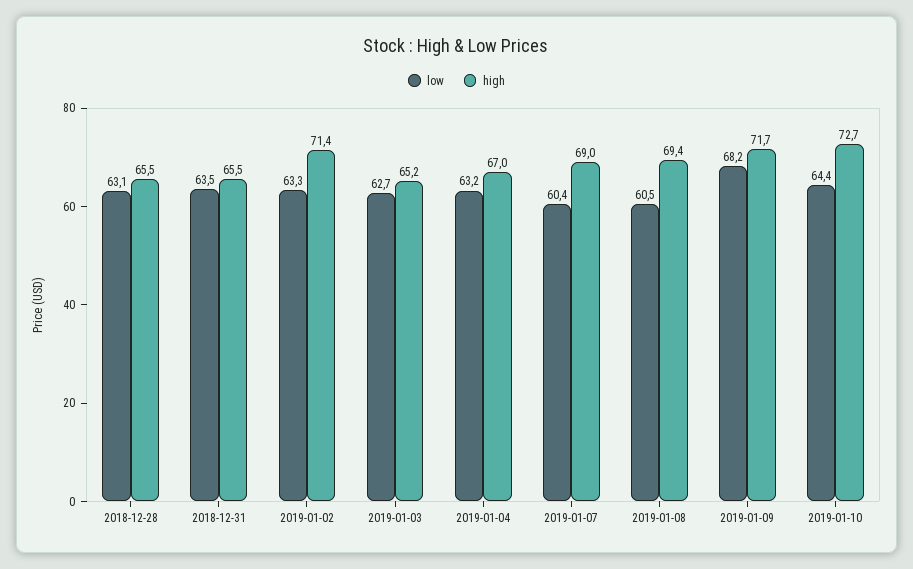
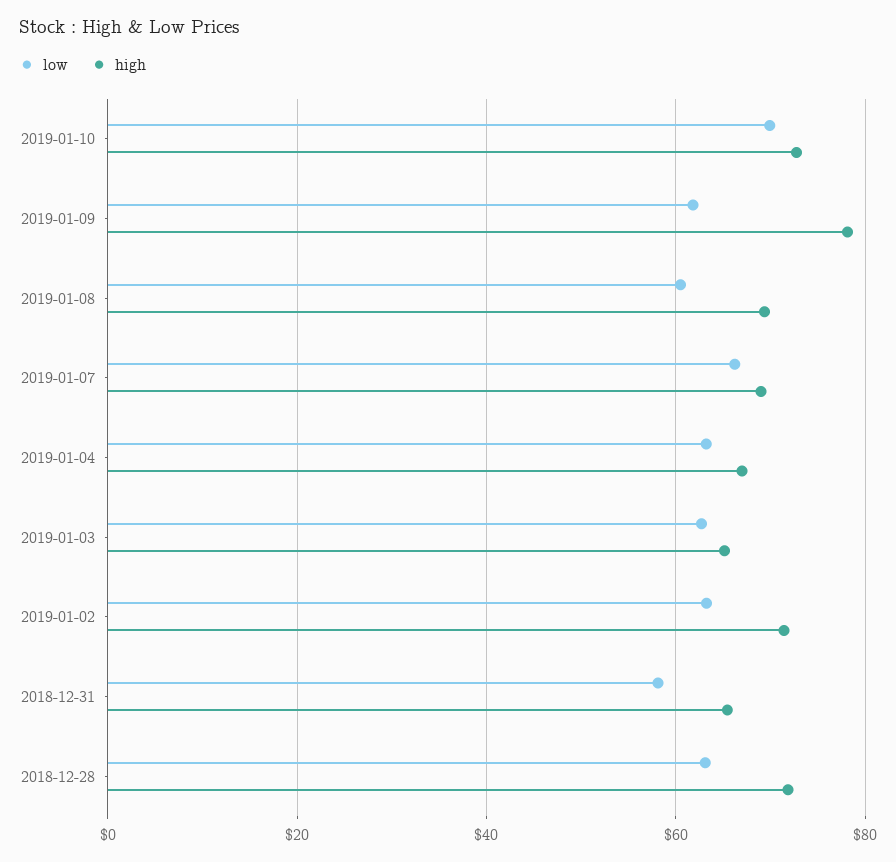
high, 2018-12-28: 65.5 -> 72
low, 2018-12-31: 63.5 -> 58
low, 2019-01-07: 60.4 -> 66
low, 2019-01-09: 68.2 -> 62
high, 2019-01-09: 71.7 -> 78
low, 2019-01-10: 64.4 -> 70

